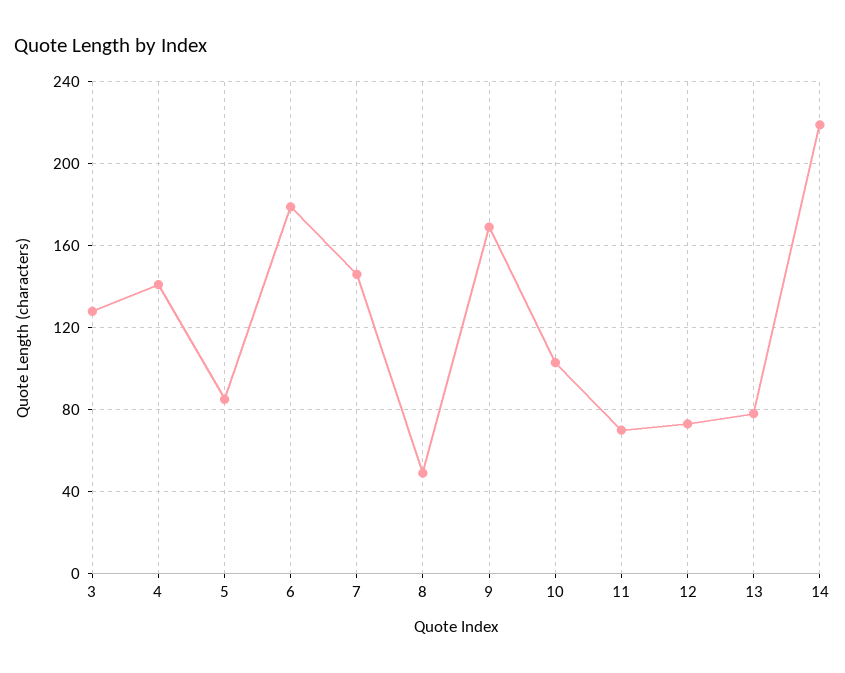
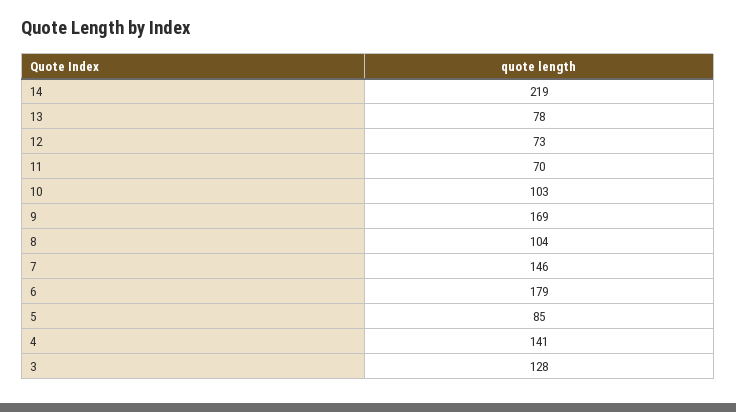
8: 50 -> 104

